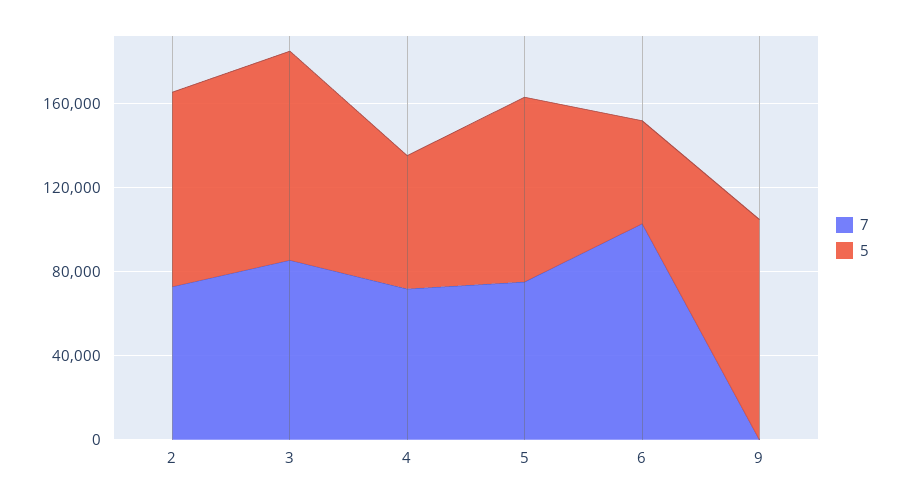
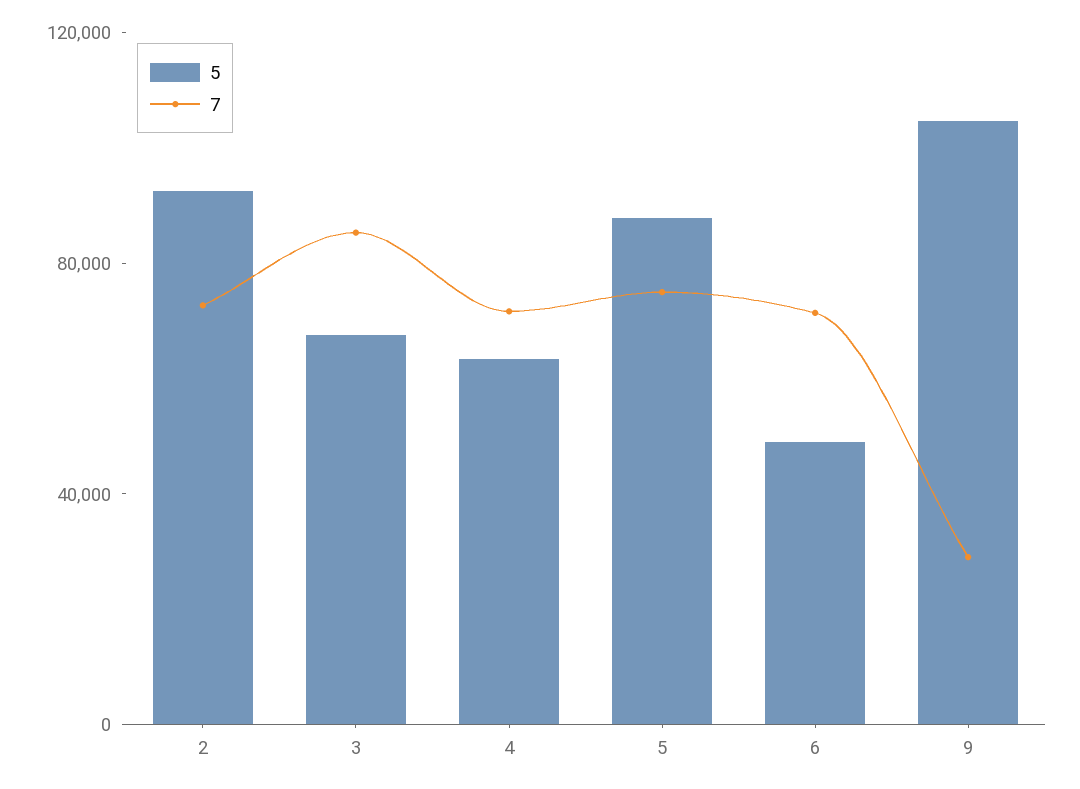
5, 3: 100000 -> 70000
7, 6: 100000 -> 70000
7, 9: 0 -> 30000

